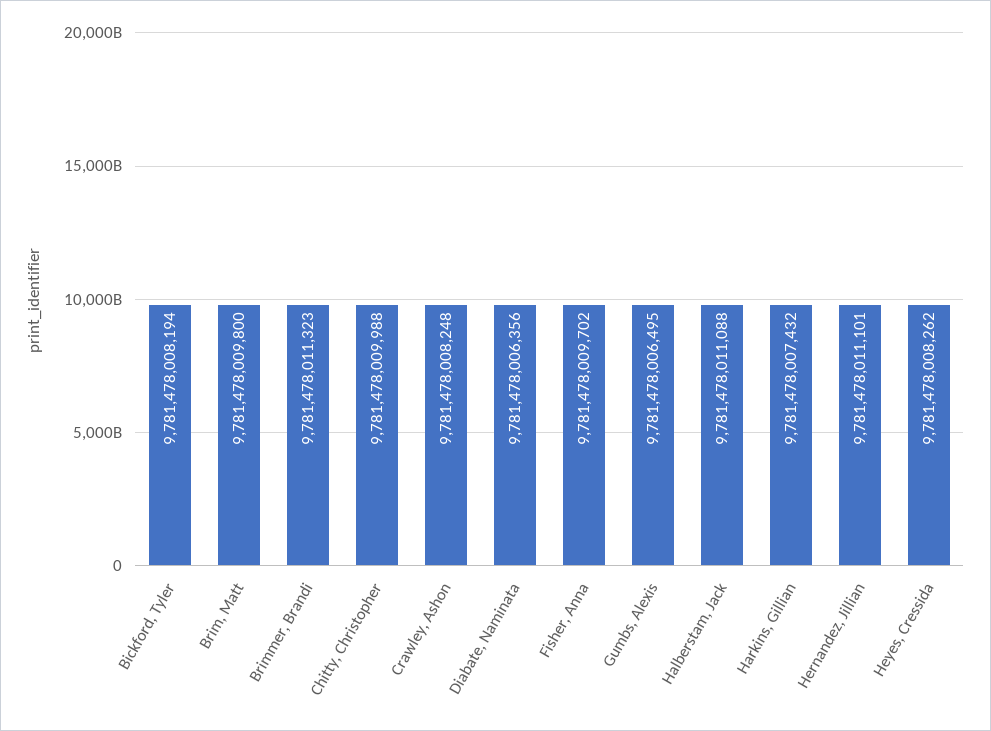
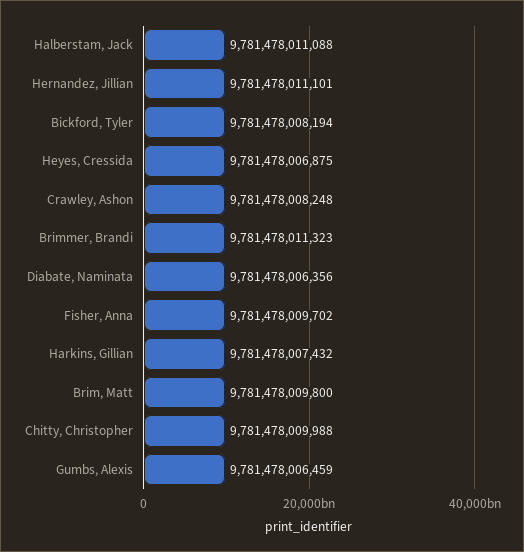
Gumbs, Alexis: 9781478006495 -> 9781478006459
Heyes, Cressida: 9781478008262 -> 9781478006875

